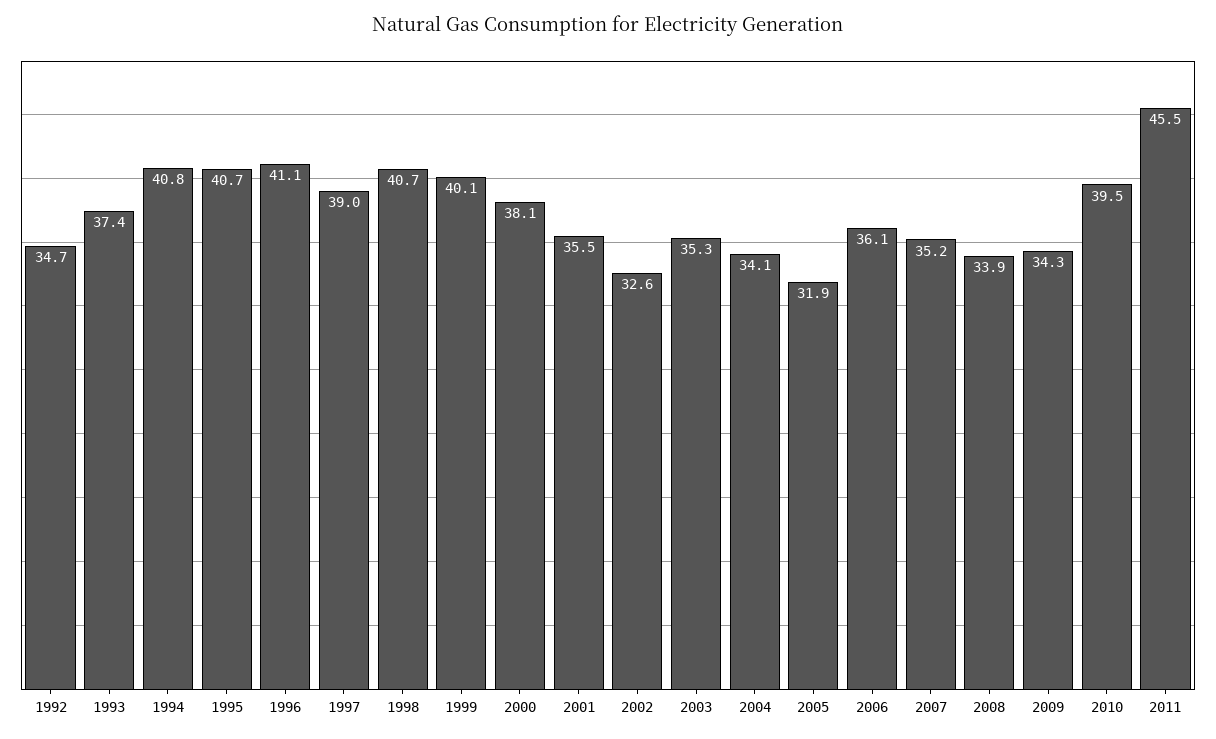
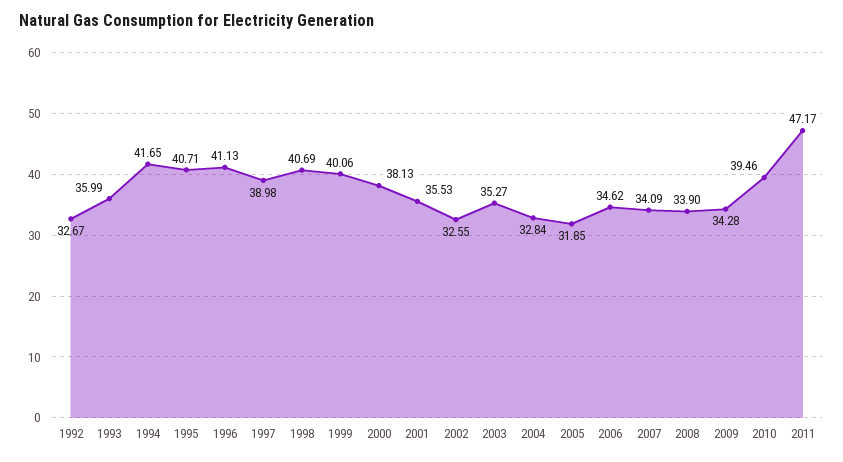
1992: 34.7 -> 32.67
1993: 37.4 -> 35.99
1994: 40.8 -> 41.65
2004: 34.1 -> 32.84
2006: 36.1 -> 34.62
2007: 35.2 -> 34.09
2011: 45.5 -> 47.17

